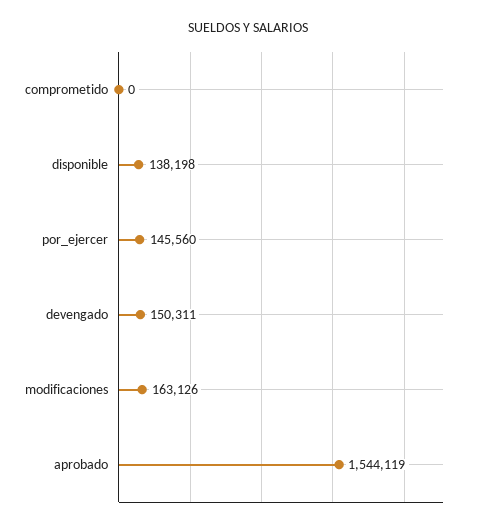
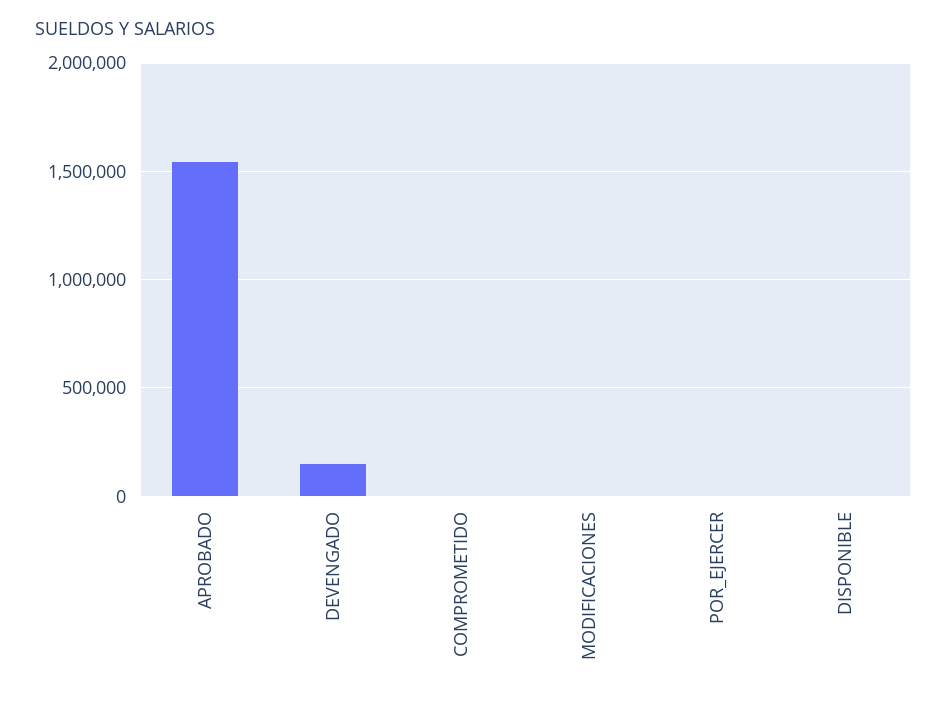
disponible: 138198 -> 0
por_ejercer: 145560 -> 0
modificaciones: 163126 -> 0

